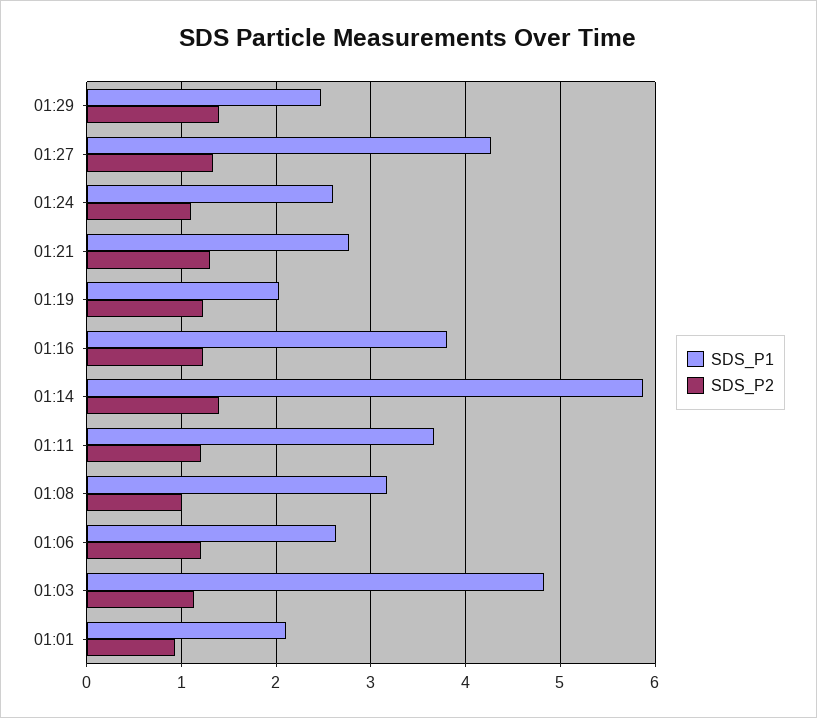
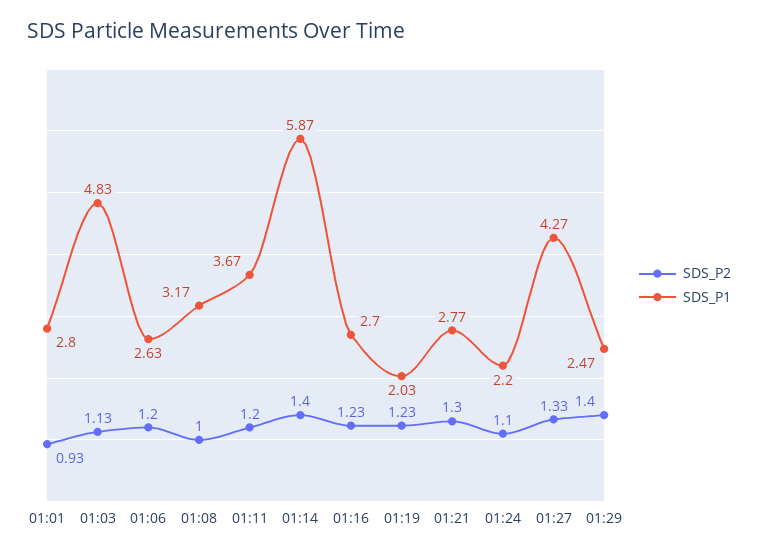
SDS_P1, 01:24: 2.6 -> 2.2
SDS_P1, 01:16: 3.8 -> 2.7
SDS_P1, 01:01: 2.1 -> 2.8

